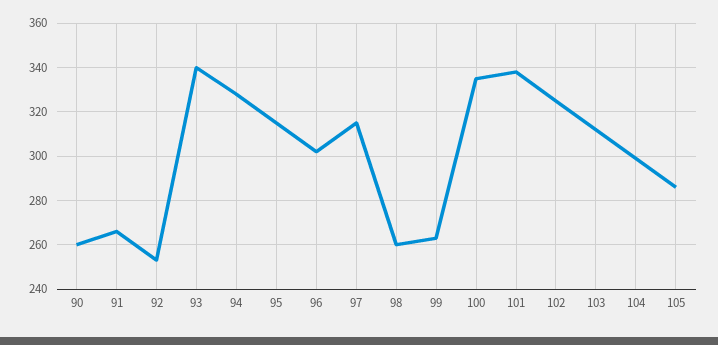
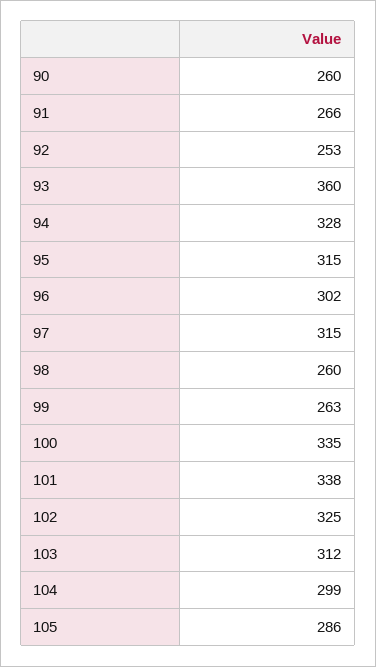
93: 340 -> 360

